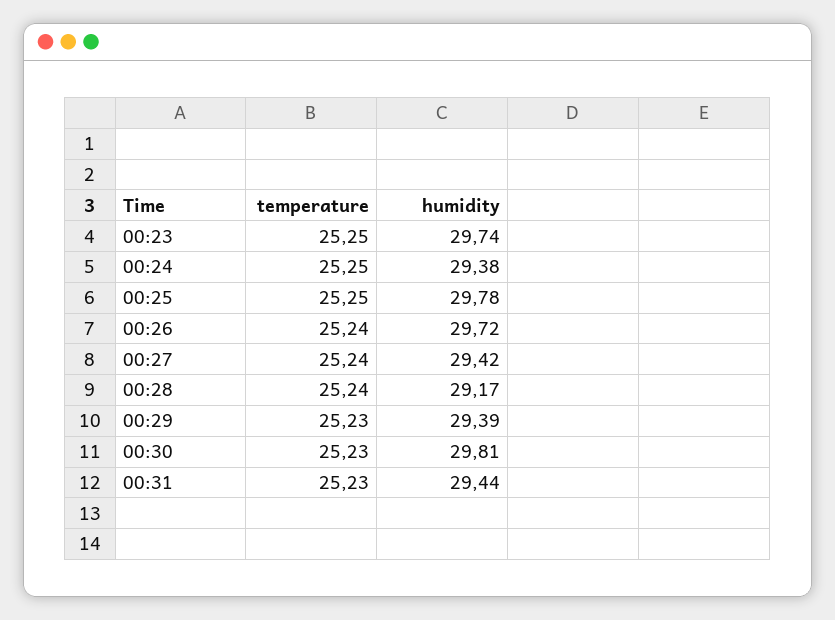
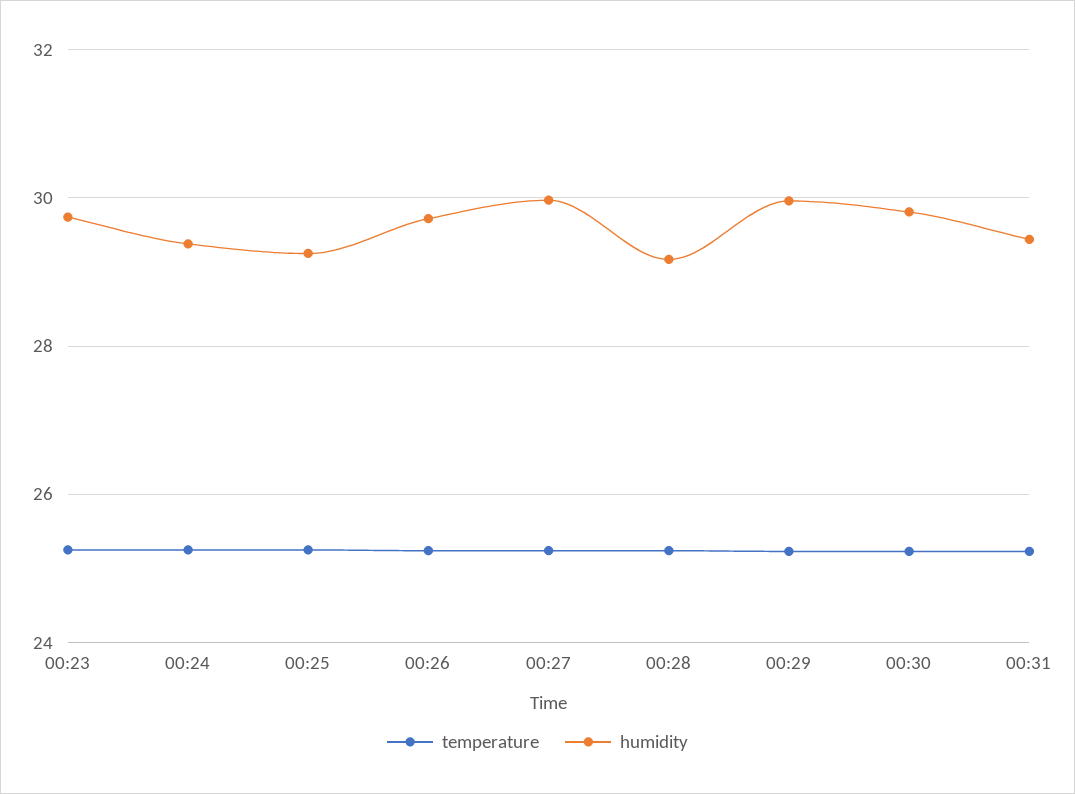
humidity, 00:25: 29.78 -> 29.2
humidity, 00:27: 29.42 -> 30
humidity, 00:29: 29.39 -> 30

